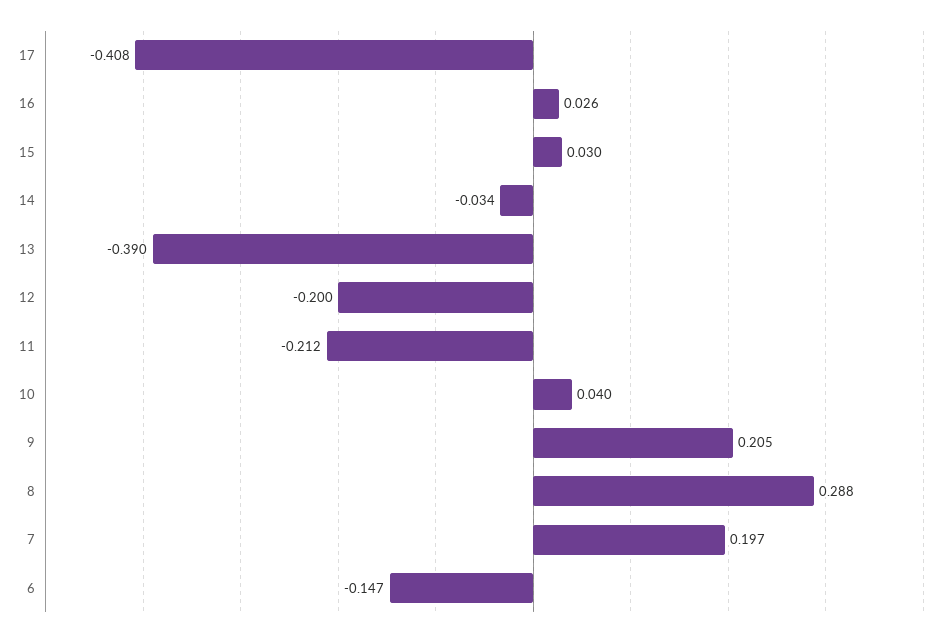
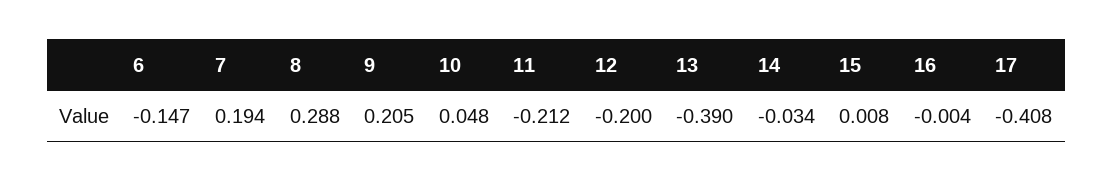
16: 0.026 -> -0.004
15: 0.03 -> 0.008
10: 0.04 -> 0.048
7: 0.197 -> 0.194

